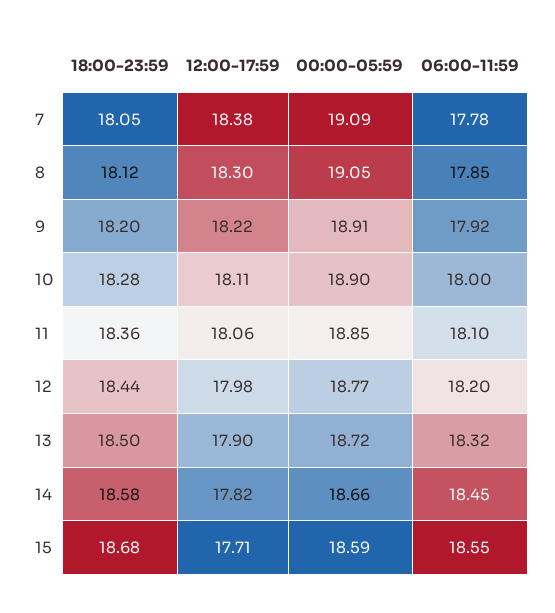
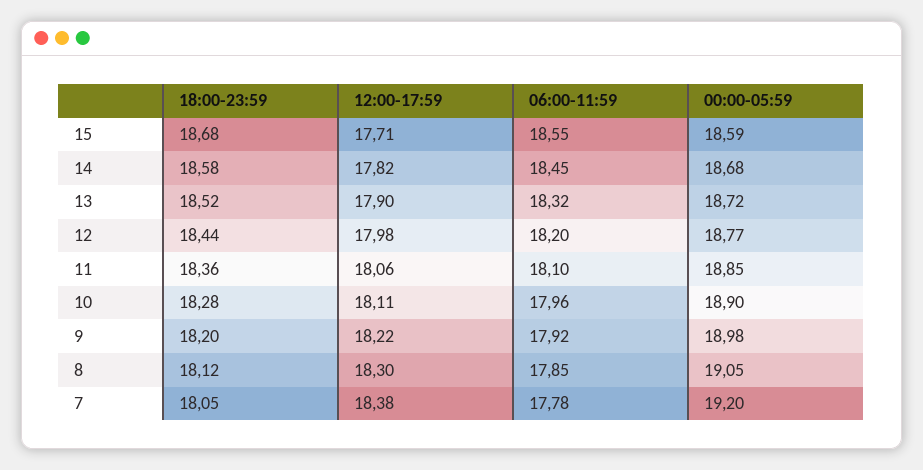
00:00-05:59, 7: 19.09 -> 19.2
00:00-05:59, 9: 18.91 -> 18.98
06:00-11:59, 10: 18 -> 17.96
18:00-23:59, 13: 18.5 -> 18.52
00:00-05:59, 14: 18.66 -> 18.68

